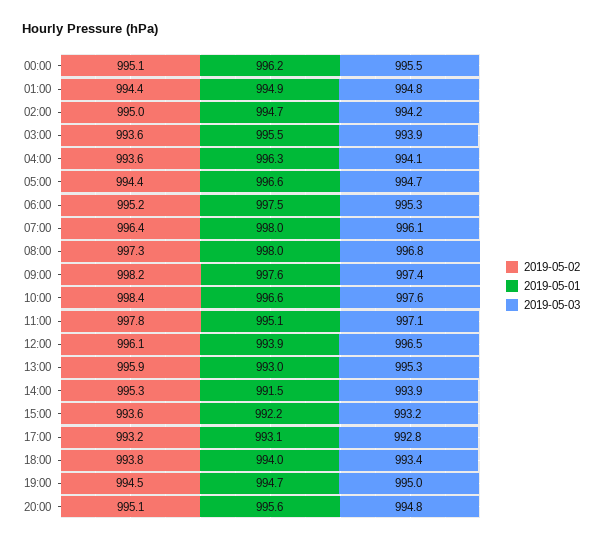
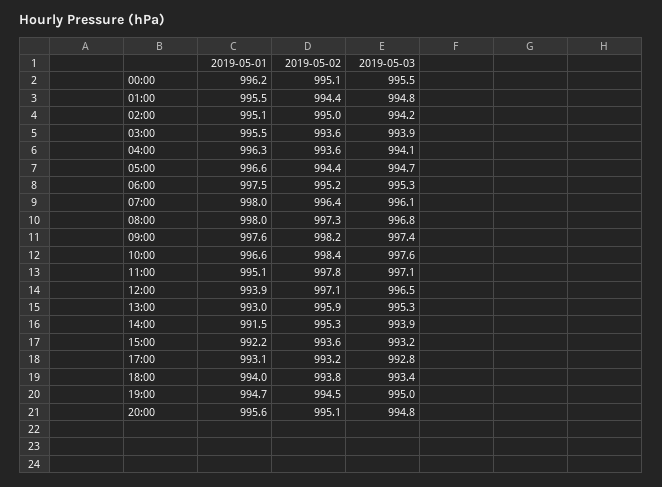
2019-05-01, 01:00: 994.9 -> 995.5
2019-05-01, 02:00: 994.7 -> 995.1
2019-05-02, 12:00: 996.1 -> 997.1

